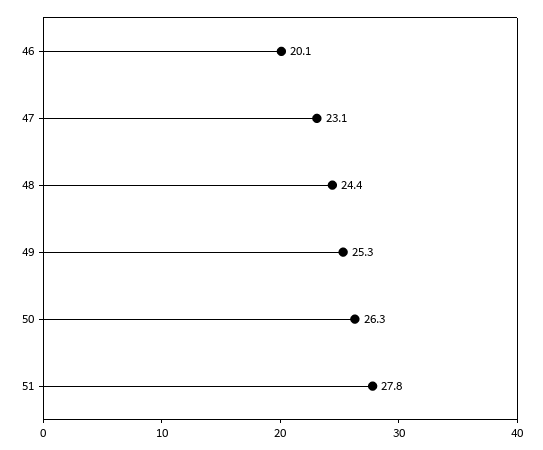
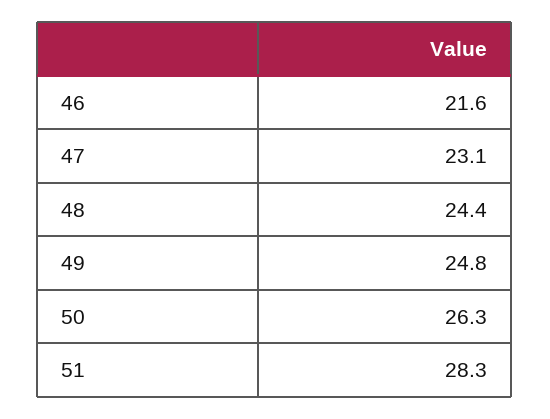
46: 20.1 -> 21.6
49: 25.3 -> 24.8
51: 27.8 -> 28.3

